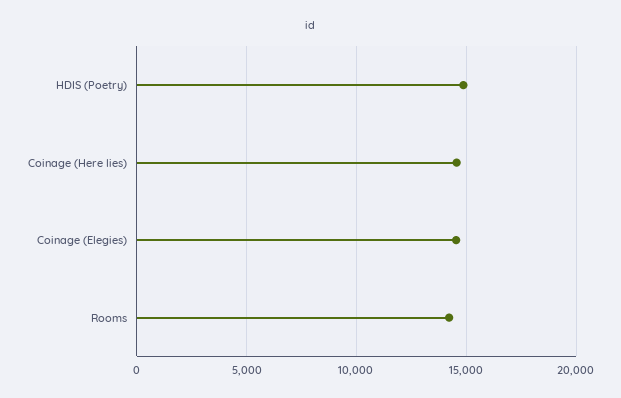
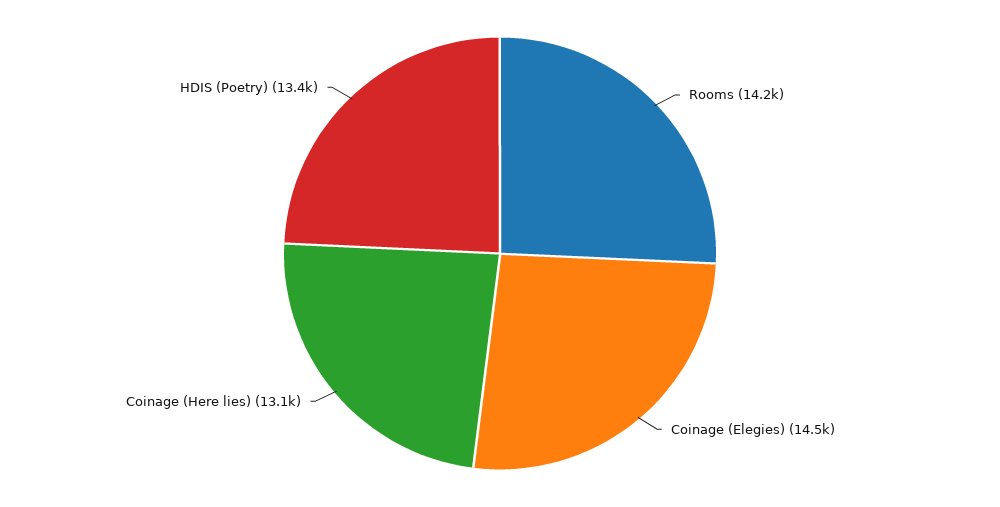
HDIS (Poetry): 15000 -> 13400
Coinage (Here lies): 14500 -> 13100

